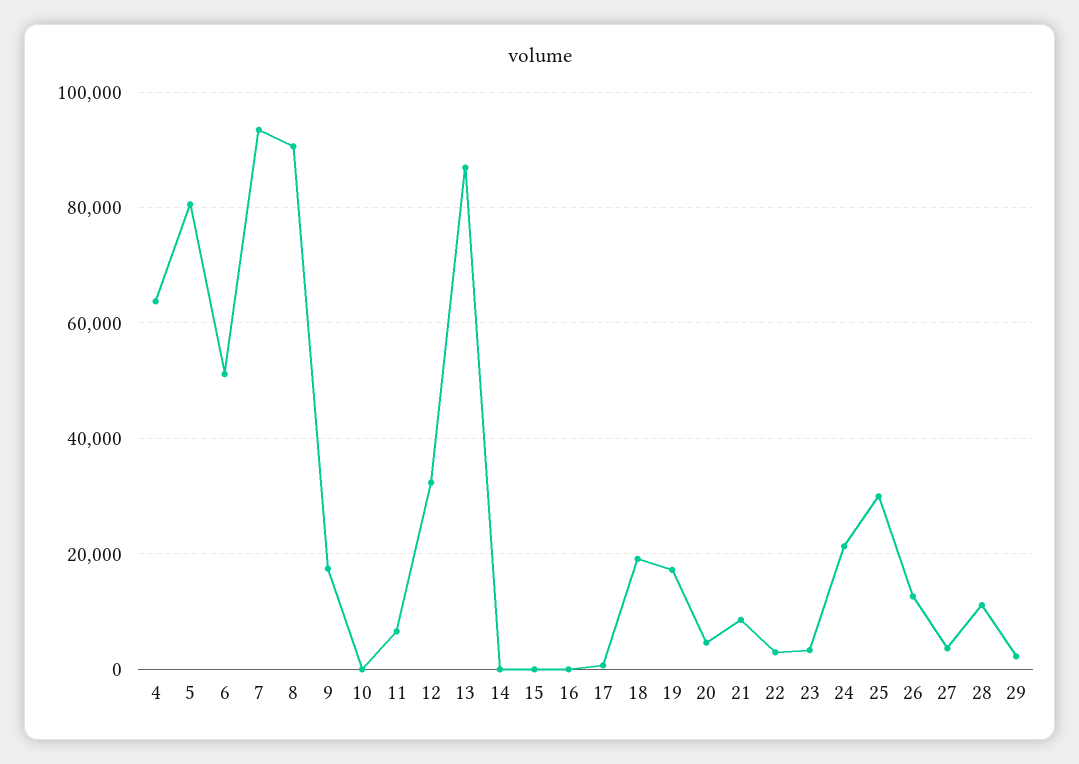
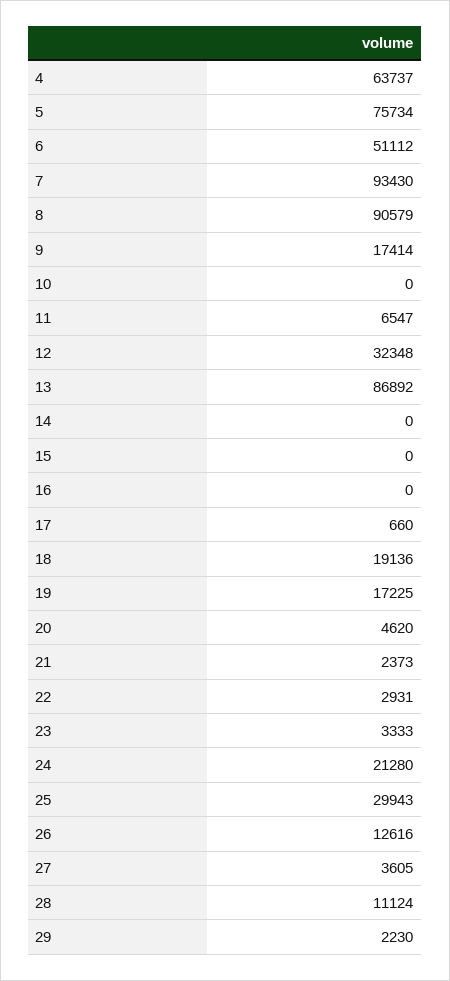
5: 80000 -> 75734
21: 8000 -> 2373

